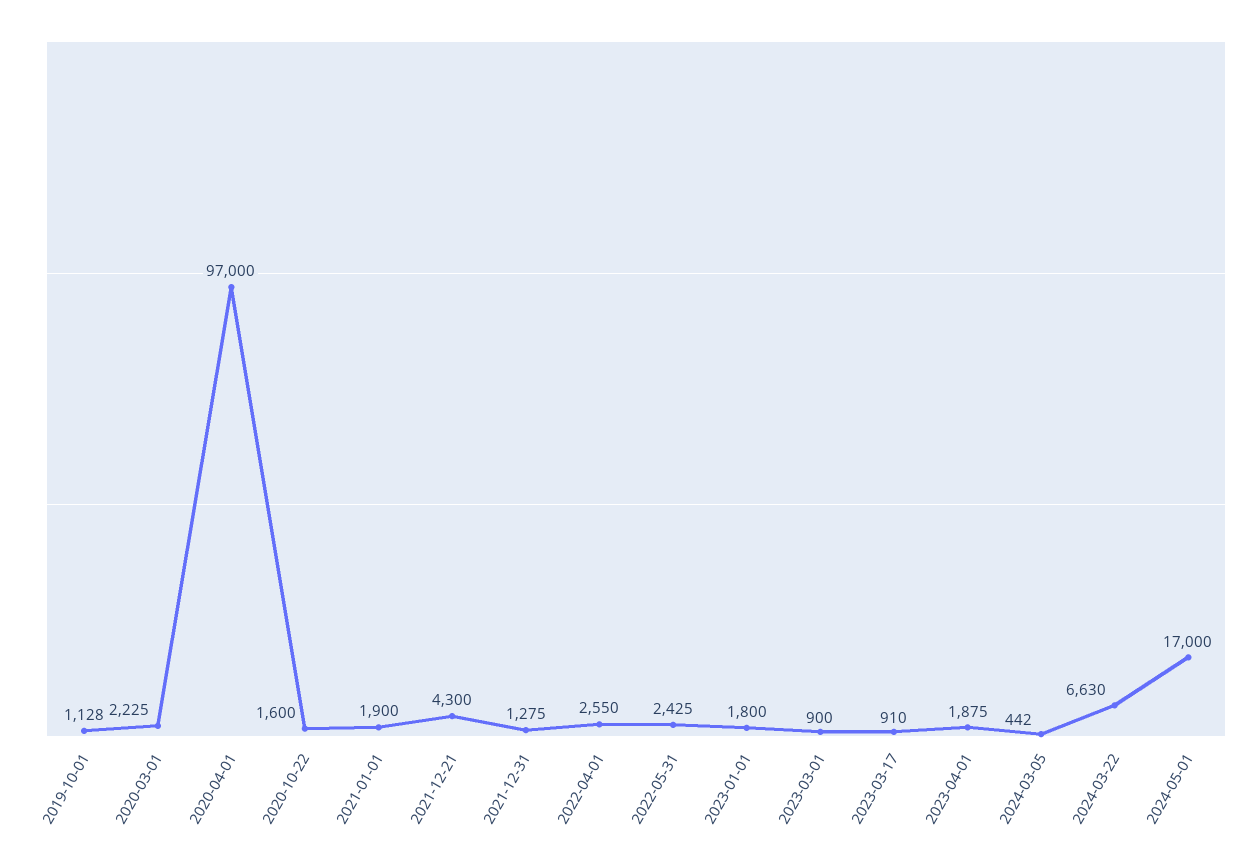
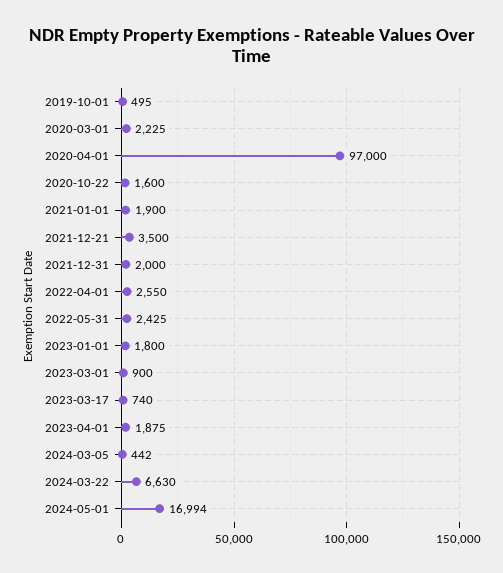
2019-10-01: 1128 -> 495
2021-12-21: 4300 -> 3500
2021-12-31: 1275 -> 2000
2023-03-17: 910 -> 740
2024-05-01: 17000 -> 16994

